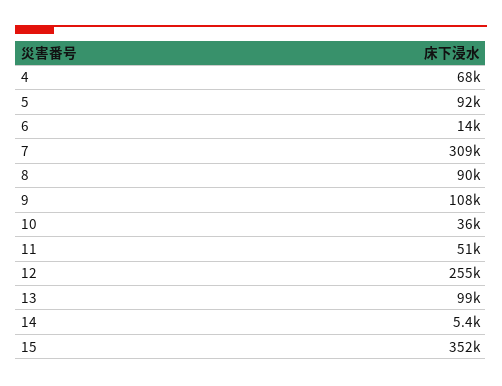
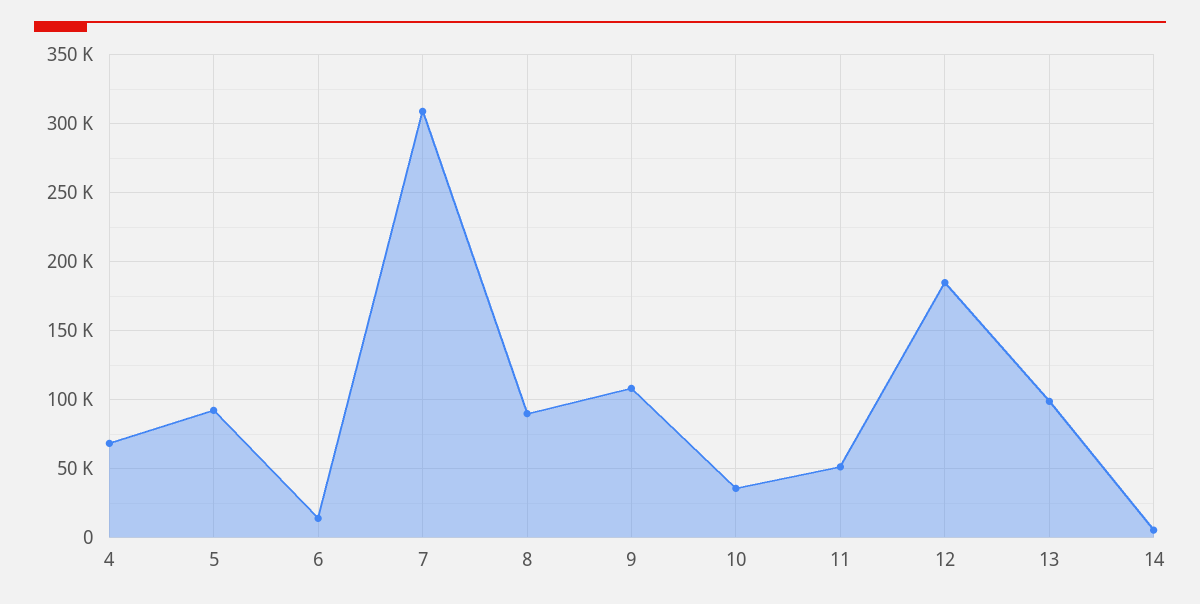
12: 255000 -> 185000
15: 352000 -> none

